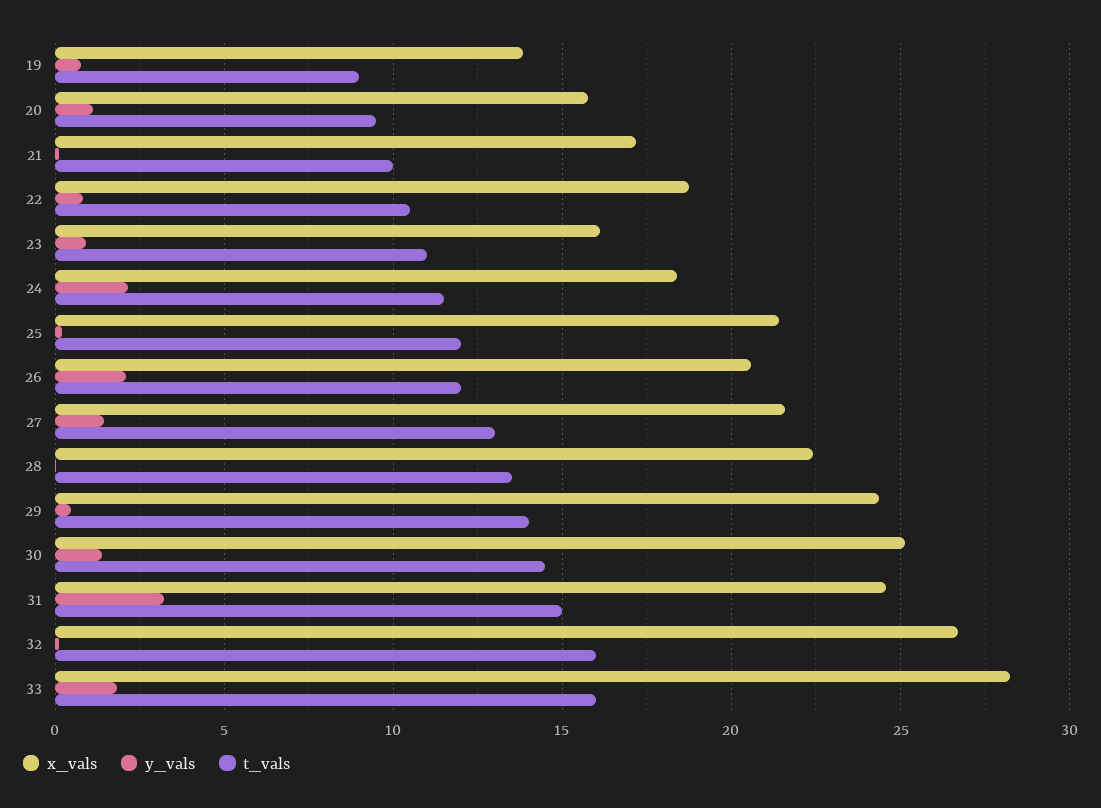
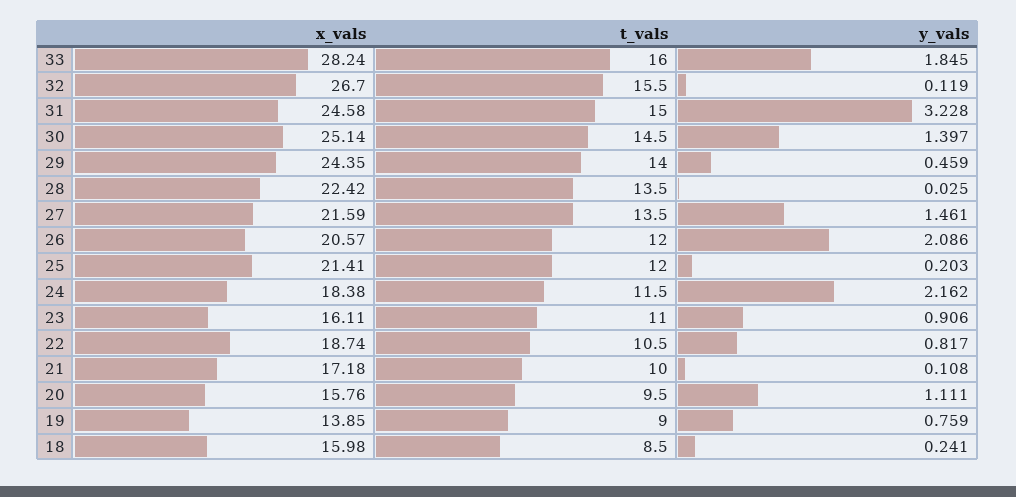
t_vals, 27: 13 -> 13.5
t_vals, 32: 16 -> 15.5
x_vals, 18: none -> 15.98
t_vals, 18: none -> 8.5
y_vals, 18: none -> 0.241

